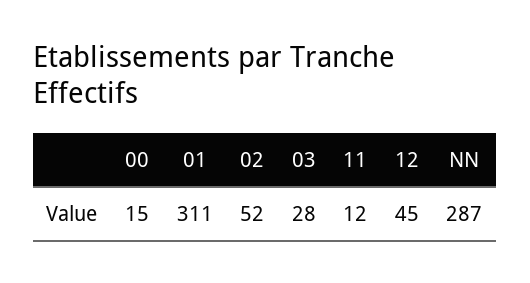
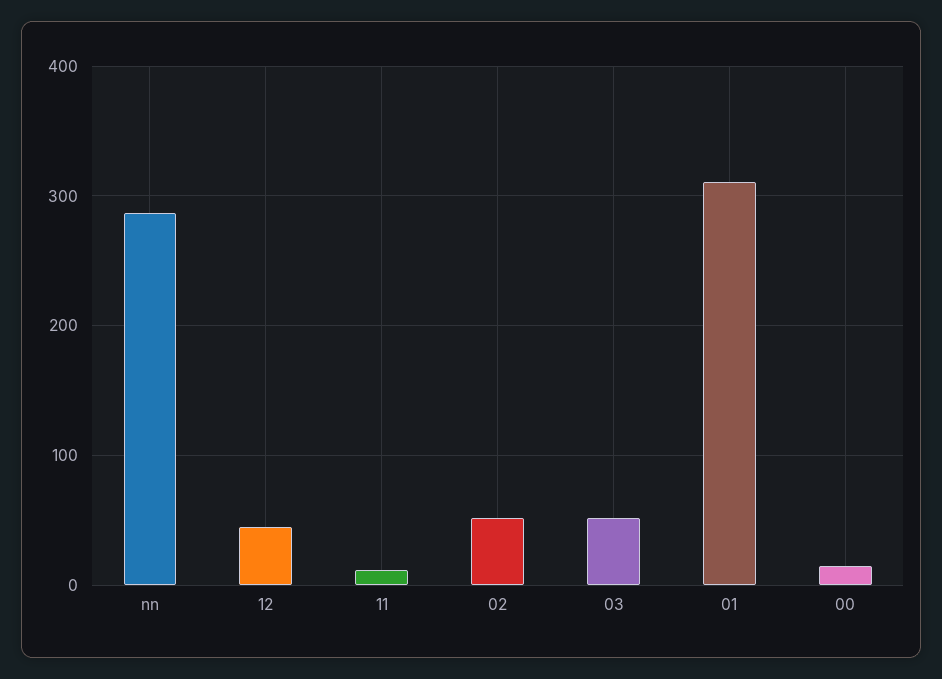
03: 28 -> 50

